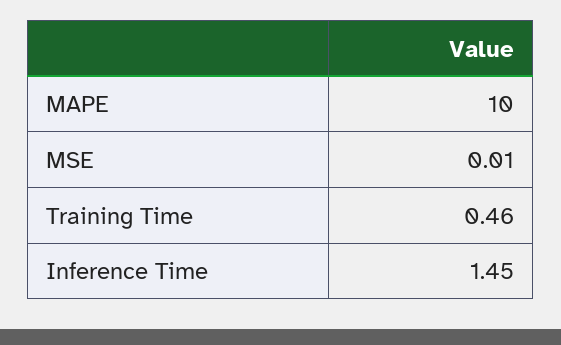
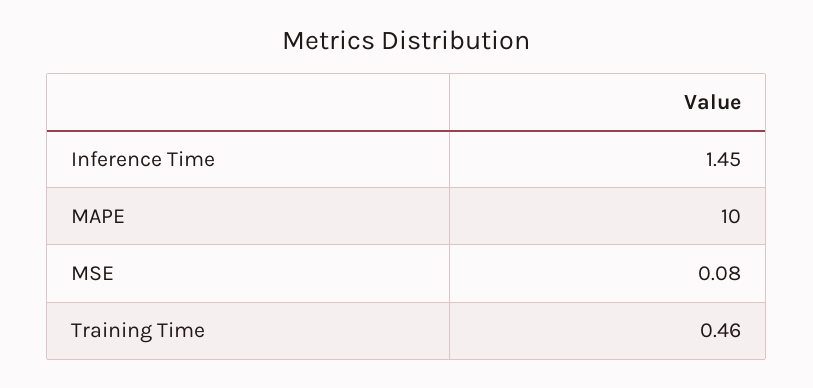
MSE: 0.01 -> 0.08

